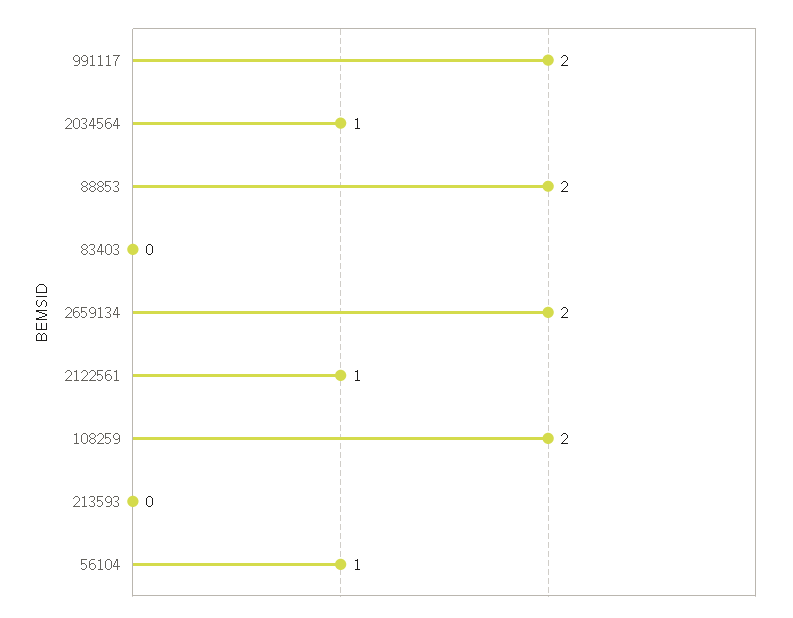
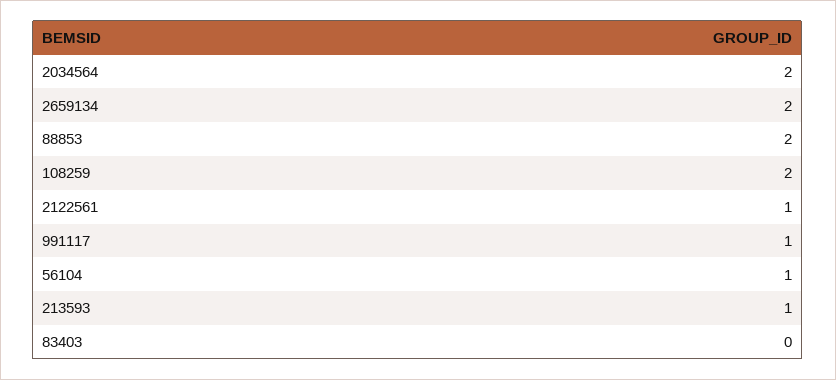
991117: 2 -> 1
2034564: 1 -> 2
213593: 0 -> 1

